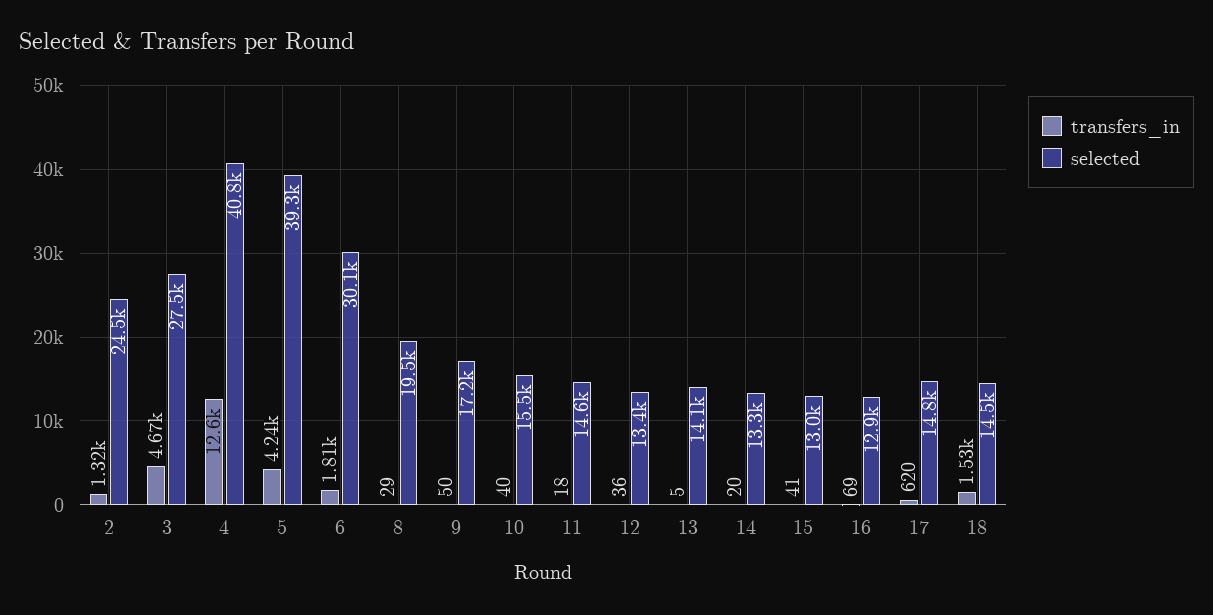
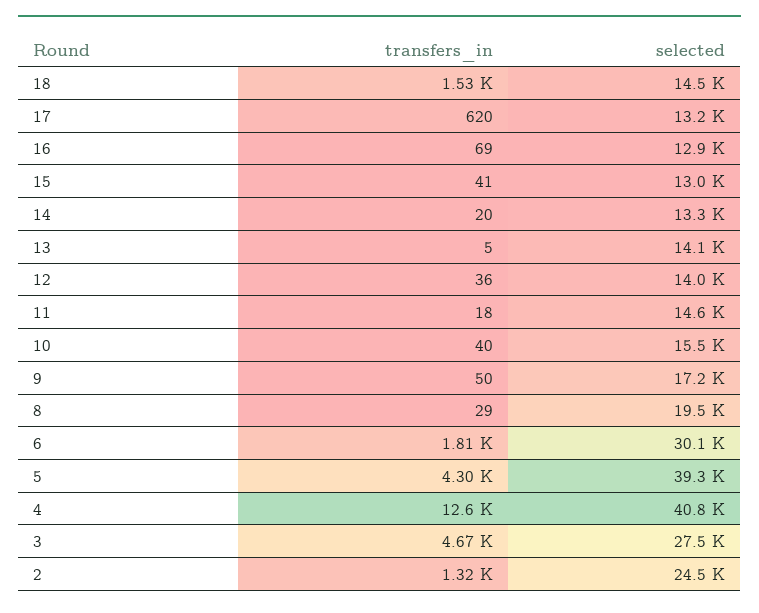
transfers_in, 5: 4240 -> 4300
selected, 12: 13400 -> 14000
selected, 17: 14800 -> 13200

